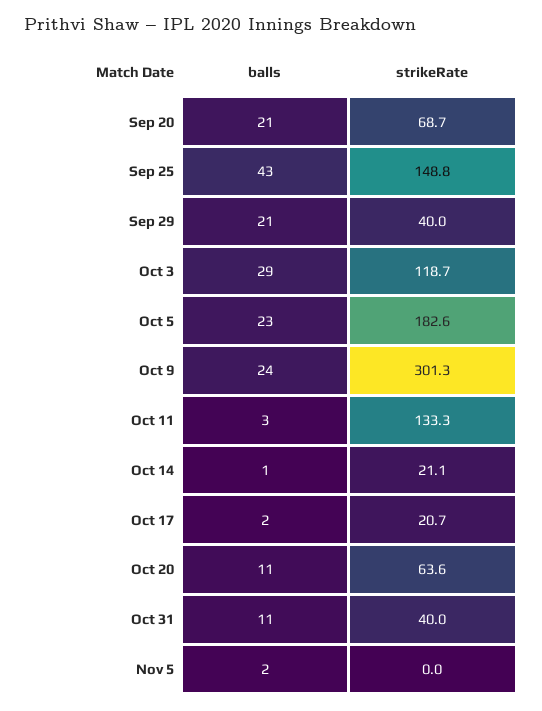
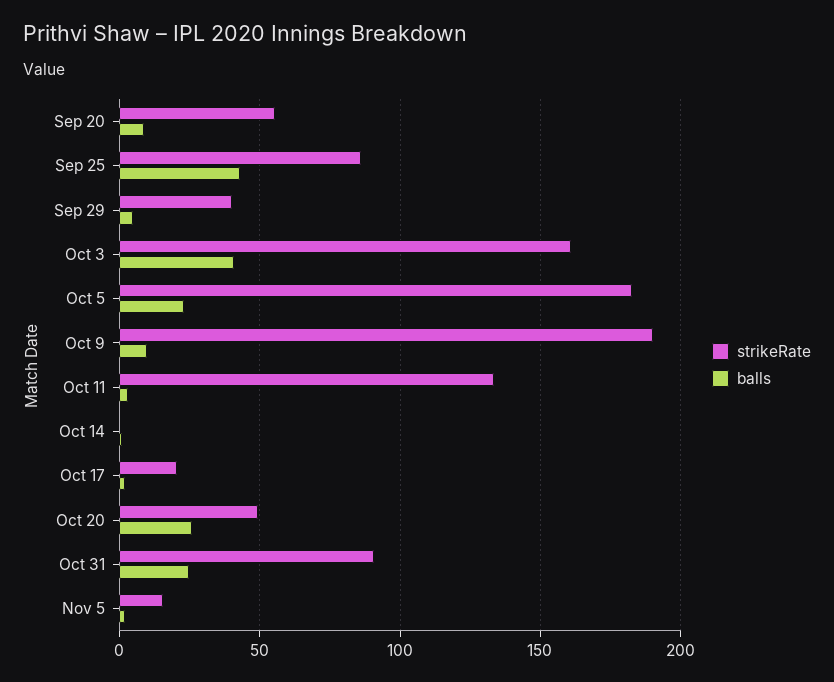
balls, Sep 20: 21 -> 10
strikeRate, Sep 20: 68.7 -> 55
strikeRate, Sep 25: 148.8 -> 85
balls, Sep 29: 21 -> 5
balls, Oct 3: 29 -> 40
strikeRate, Oct 3: 118.7 -> 160
balls, Oct 9: 24 -> 10
strikeRate, Oct 9: 301.3 -> 190
strikeRate, Oct 14: 21.1 -> 0
balls, Oct 20: 11 -> 25
strikeRate, Oct 20: 63.6 -> 50
balls, Oct 31: 11 -> 25
strikeRate, Oct 31: 40 -> 90
strikeRate, Nov 5: 0 -> 15

